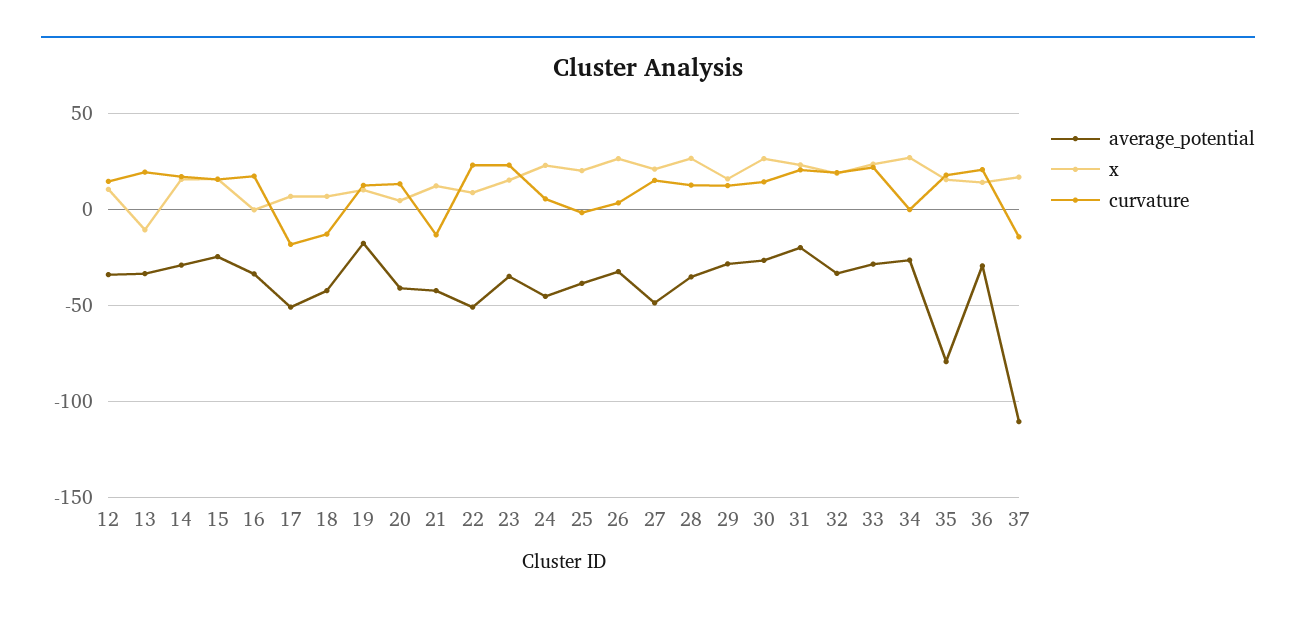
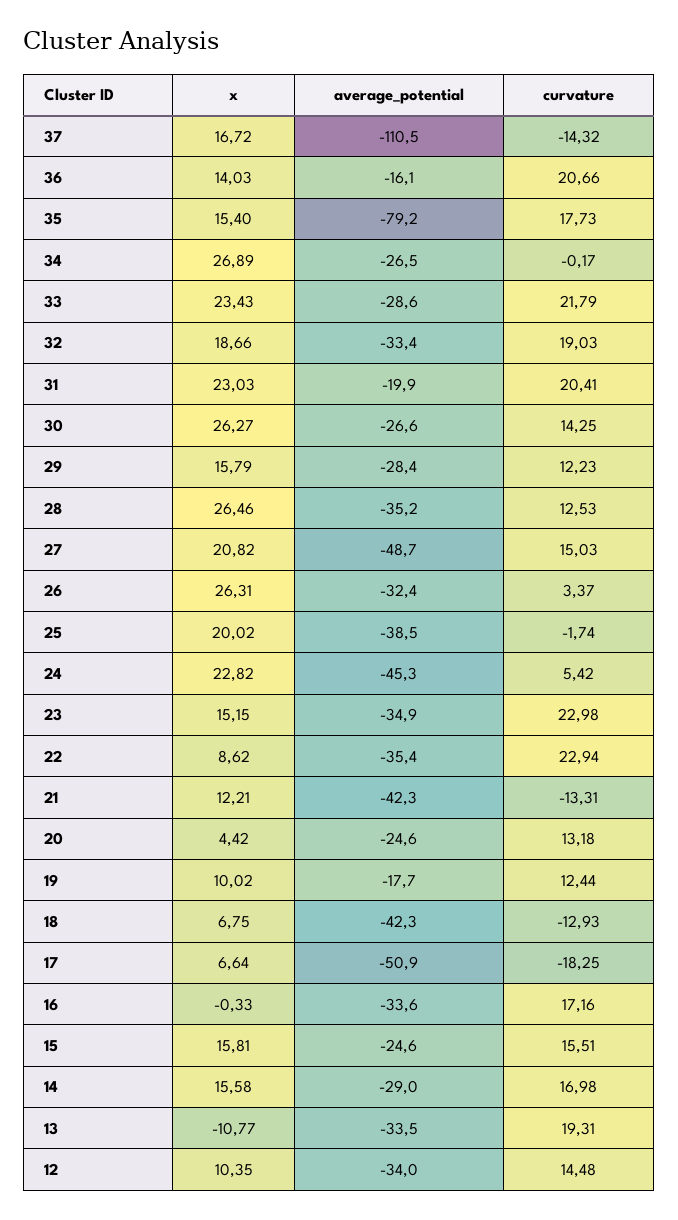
average_potential, 20: -40 -> -24.6
average_potential, 22: -50 -> -35.4
average_potential, 36: -30 -> -16.1

